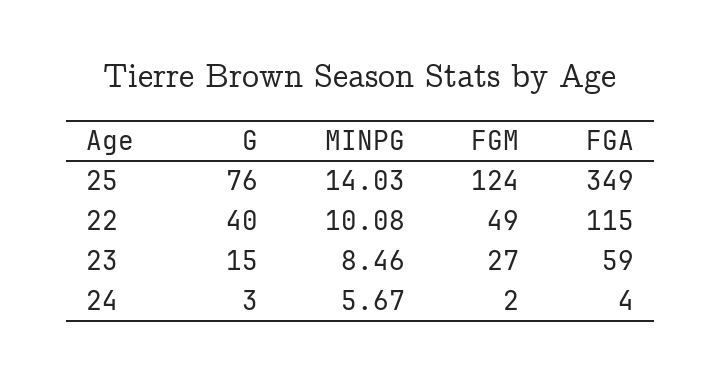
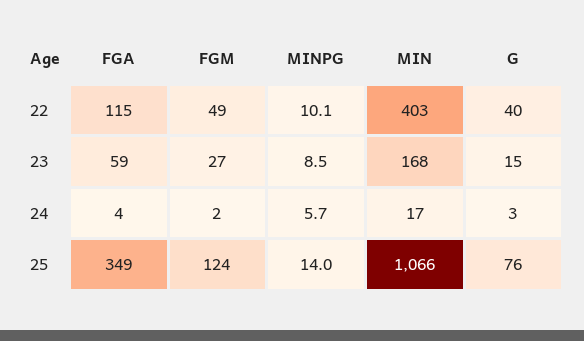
MIN, 22: none -> 403
MIN, 23: none -> 168
MIN, 24: none -> 17
MIN, 25: none -> 1066

